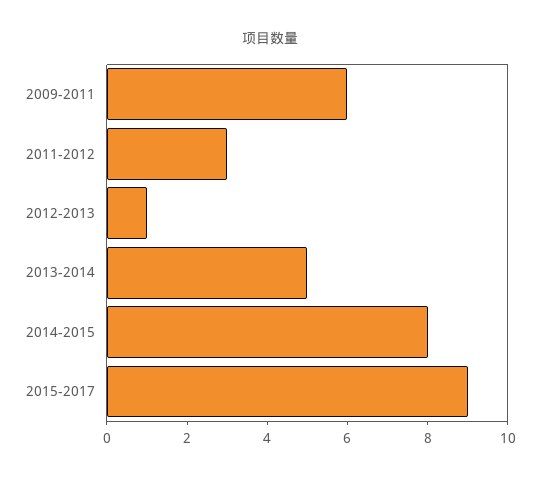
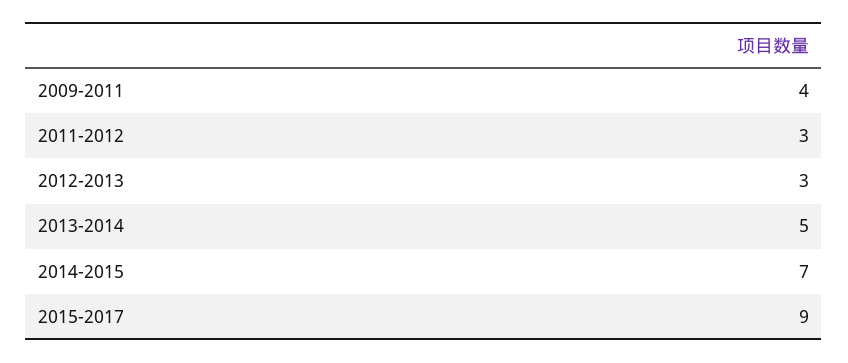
2009-2011: 6 -> 4
2012-2013: 1 -> 3
2014-2015: 8 -> 7

